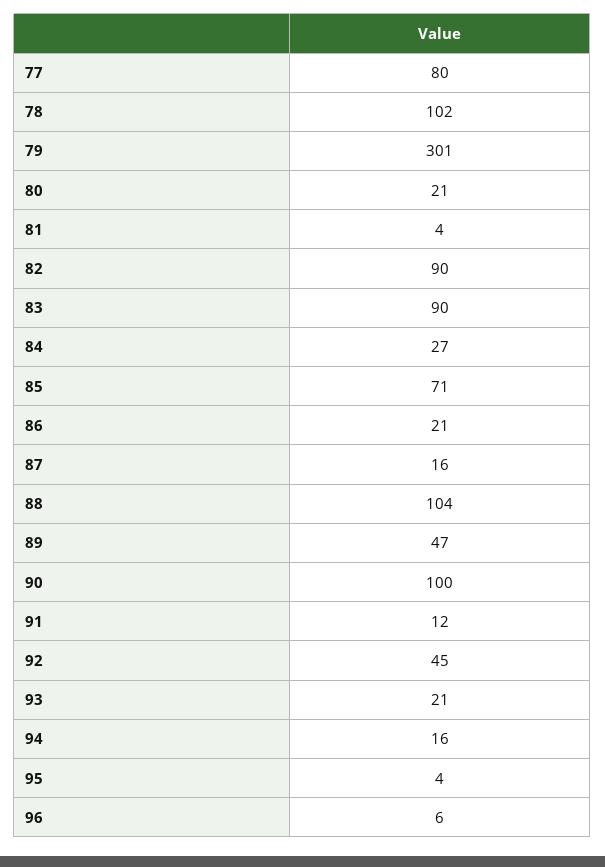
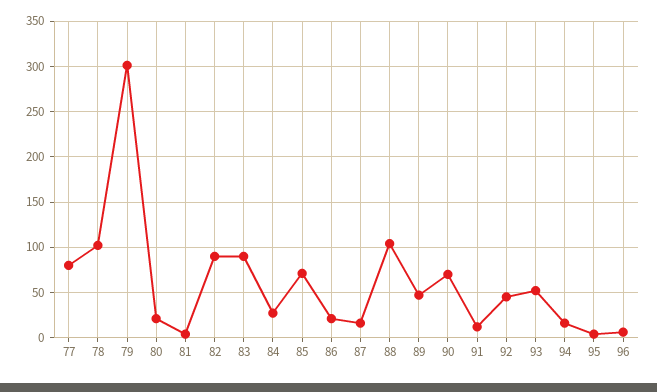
90: 100 -> 70
93: 21 -> 50

